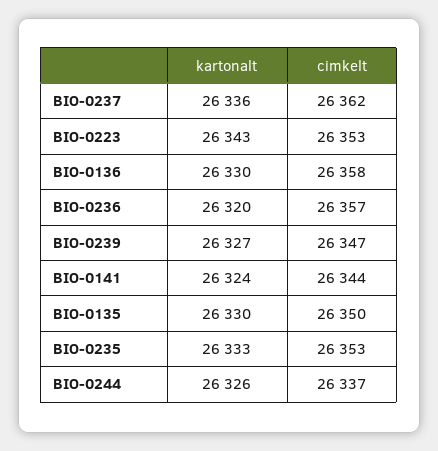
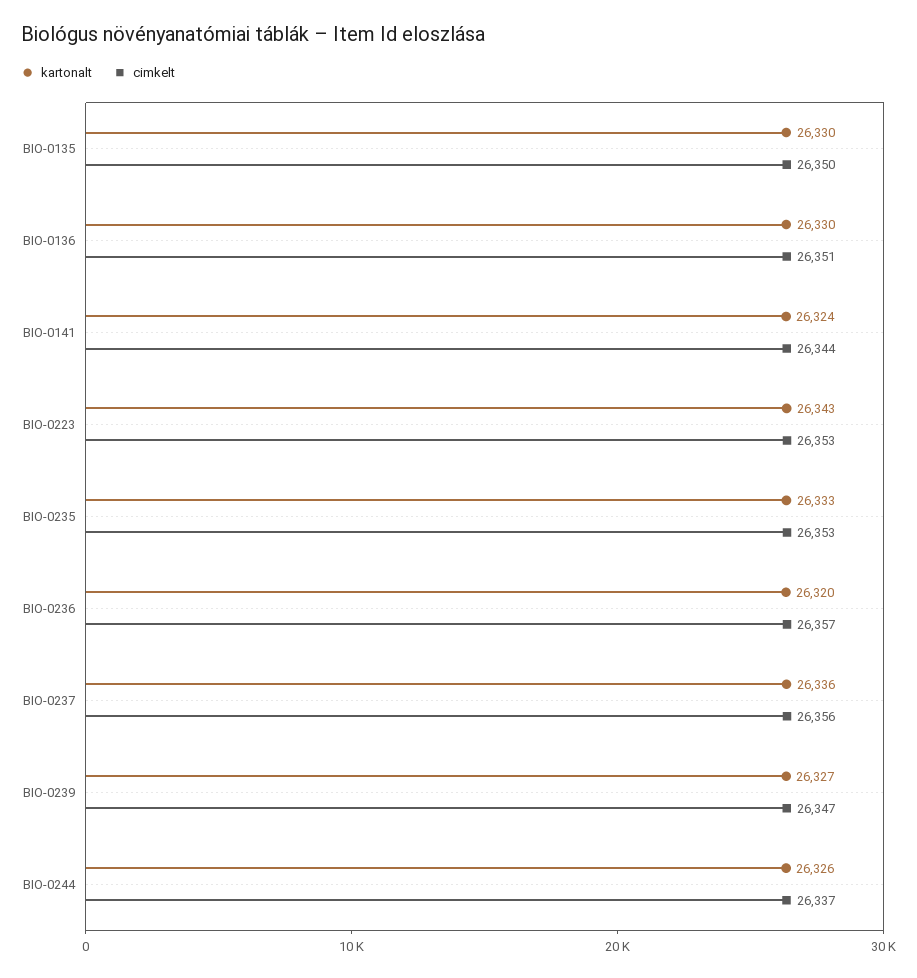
cimkelt, BIO-0237: 26362 -> 26356
cimkelt, BIO-0136: 26358 -> 26351

